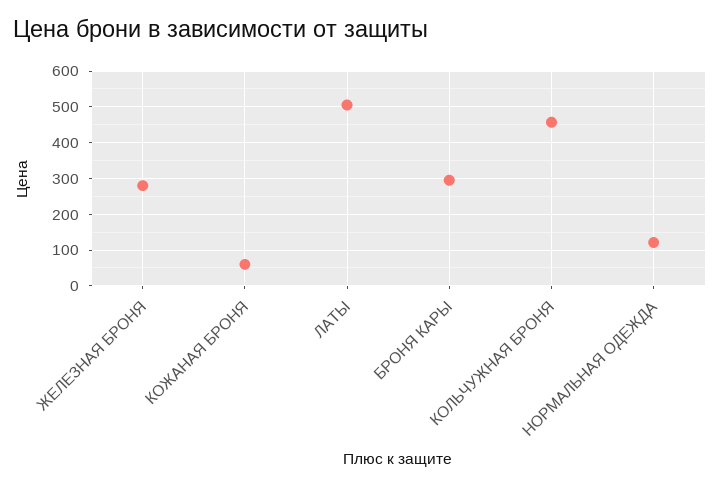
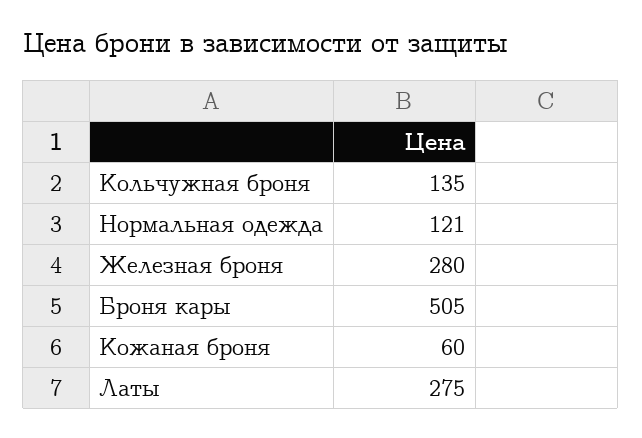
ЛАТЫ: 500 -> 275
БРОНЯ КАРЫ: 300 -> 505
КОЛЬЧУЖНАЯ БРОНЯ: 460 -> 135

